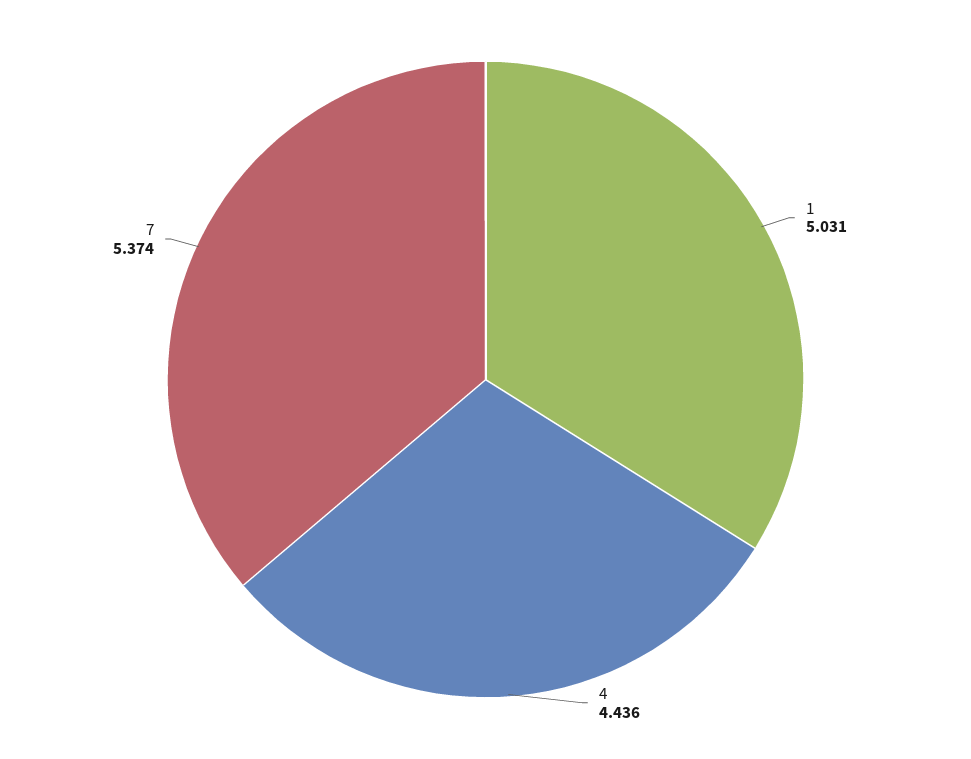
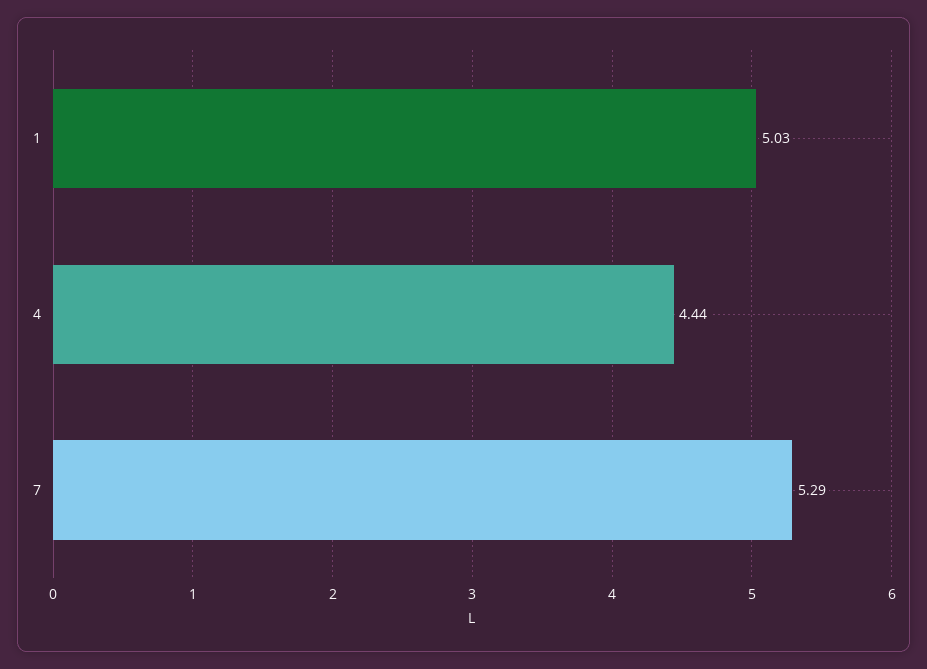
7: 5.374 -> 5.29

